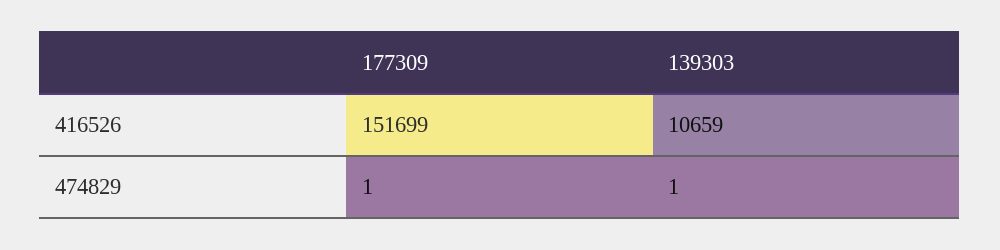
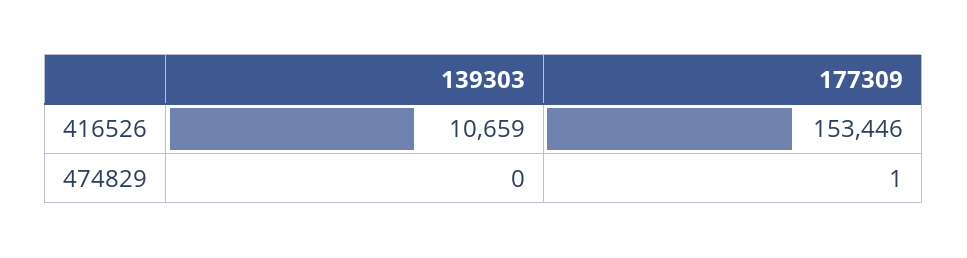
177309, 416526: 151699 -> 153446
139303, 474829: 1 -> 0

